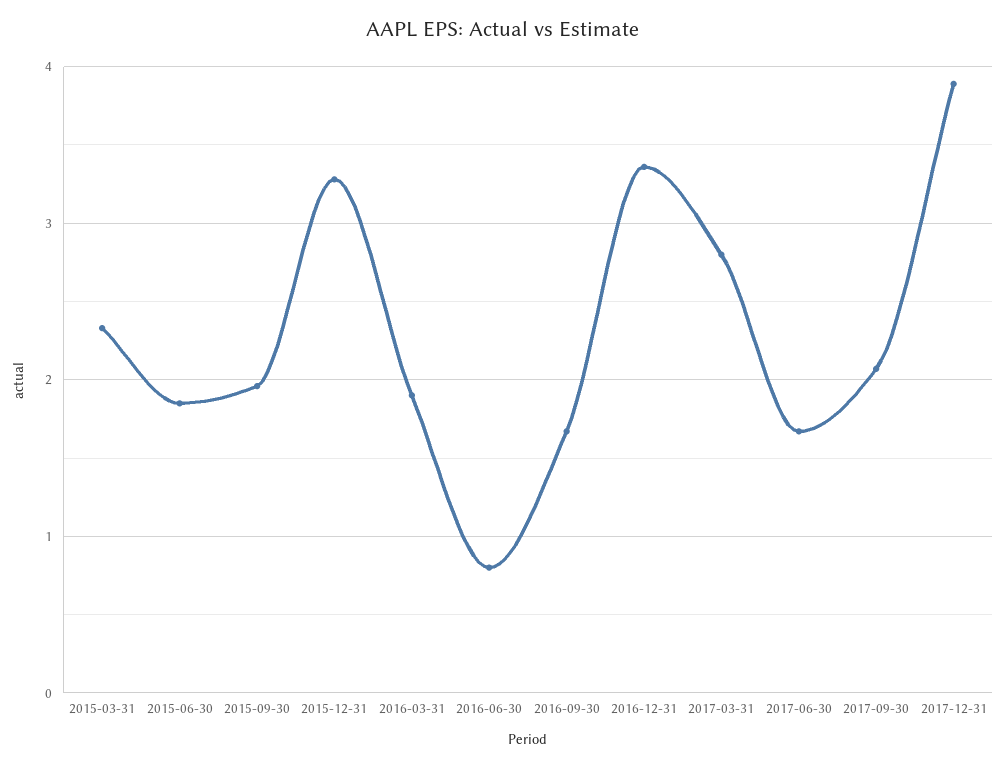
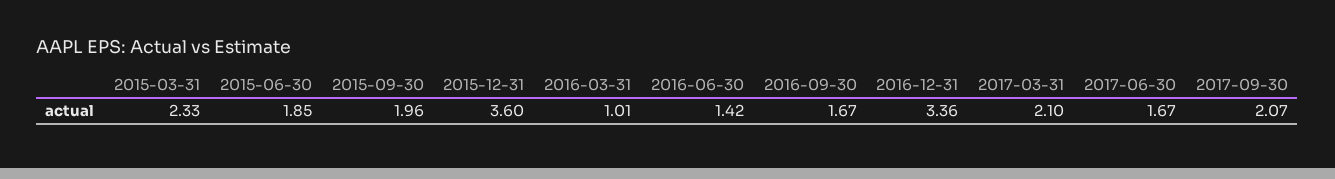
2015-12-31: 3.3 -> 3.6
2016-03-31: 1.9 -> 1.01
2016-06-30: 0.8 -> 1.42
2017-03-31: 2.8 -> 2.1
2017-12-31: 3.9 -> none

